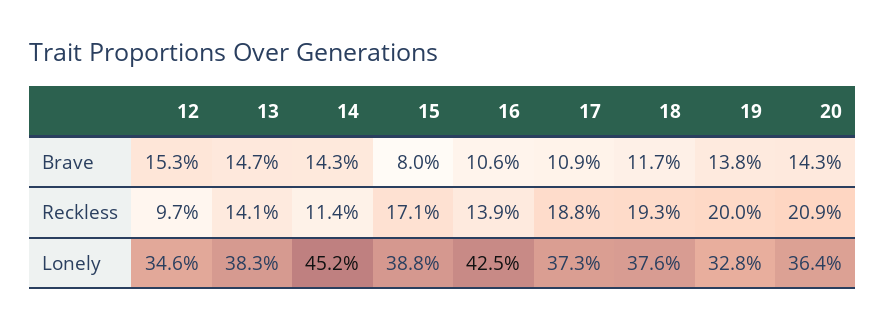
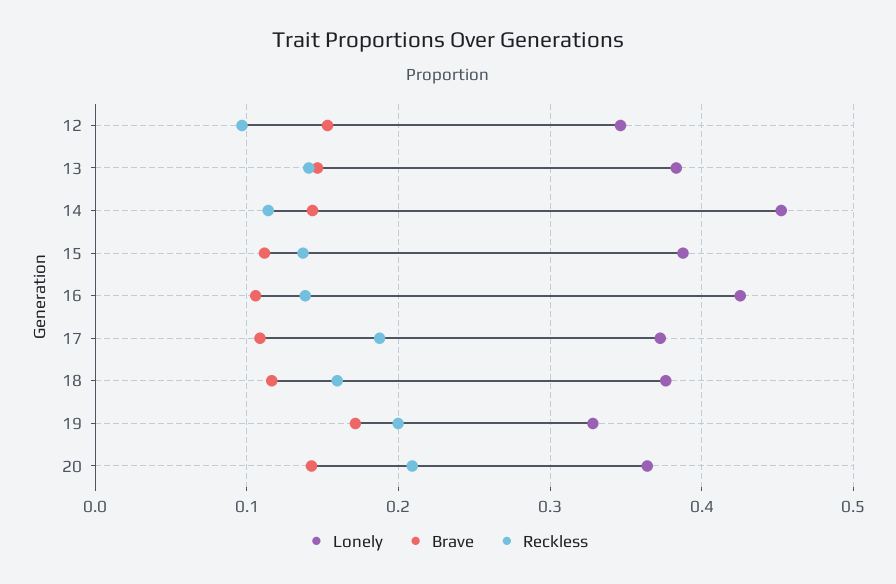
Brave, 15: 0.08 -> 0.11
Brave, 19: 0.138 -> 0.17
Reckless, 15: 0.171 -> 0.14
Reckless, 18: 0.193 -> 0.16

